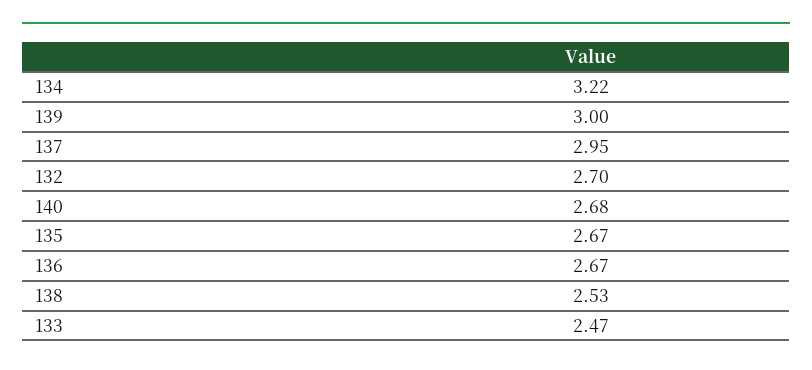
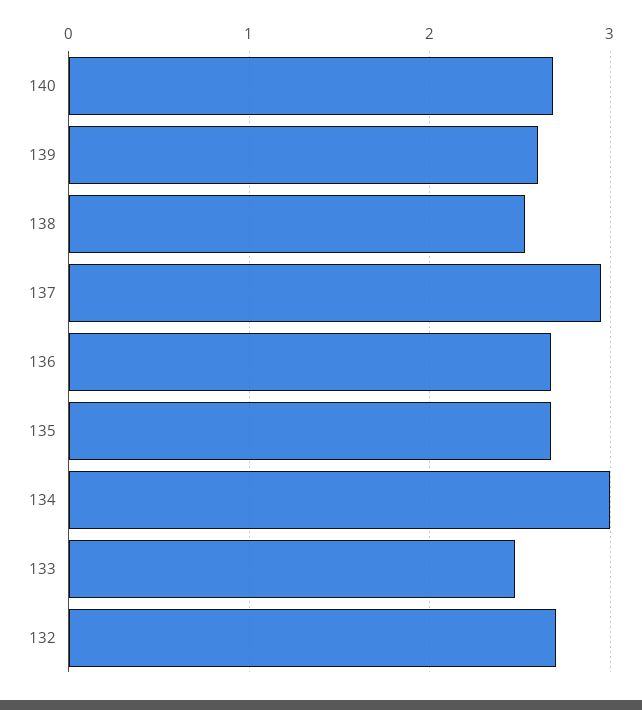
134: 3.22 -> 3
139: 3 -> 2.6

